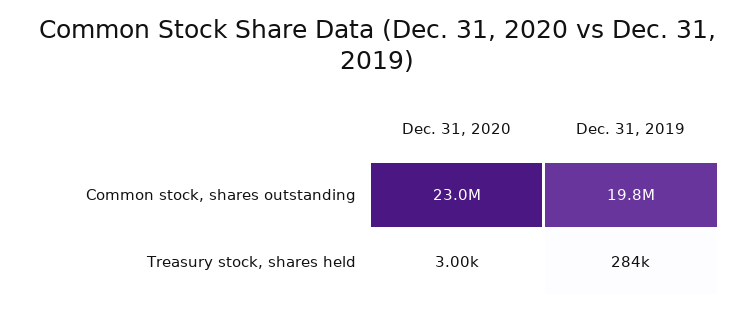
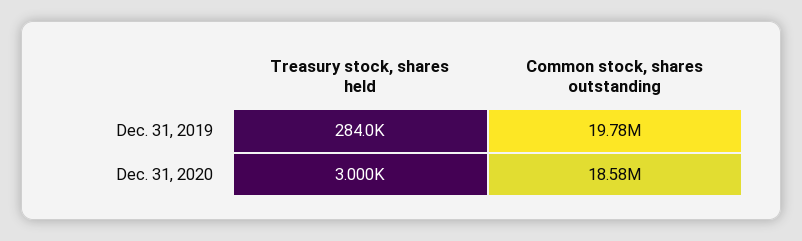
Dec. 31, 2020, Common stock, shares outstanding: 23000000 -> 18580000

